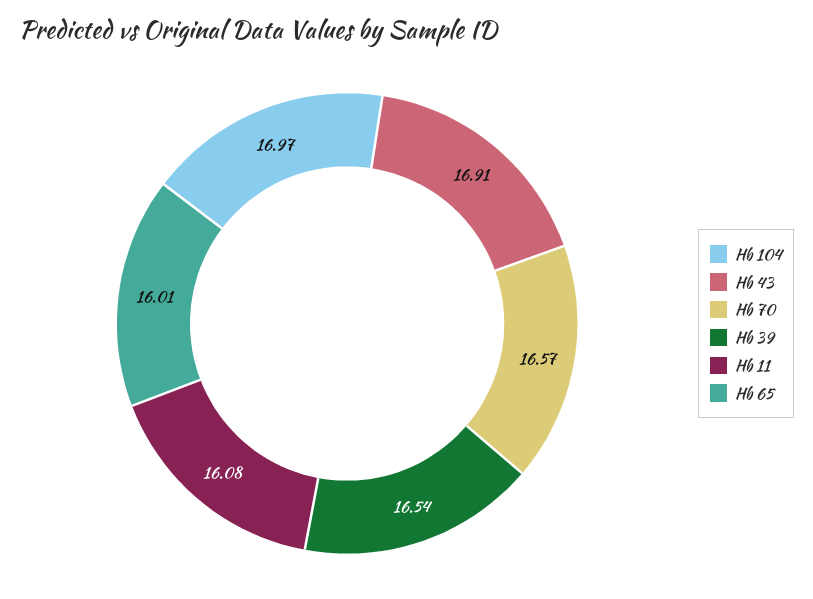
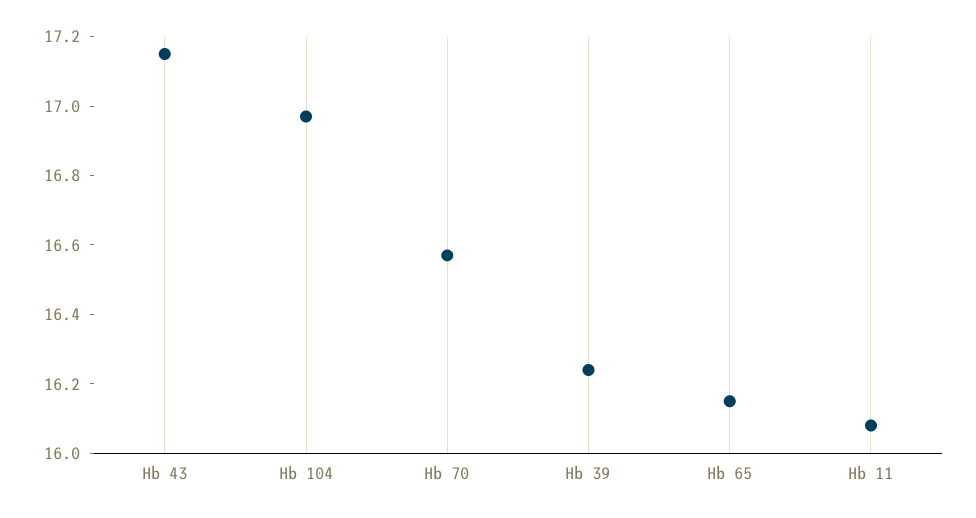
Hb 43: 16.91 -> 17.15
Hb 39: 16.54 -> 16.25
Hb 65: 16.01 -> 16.15

